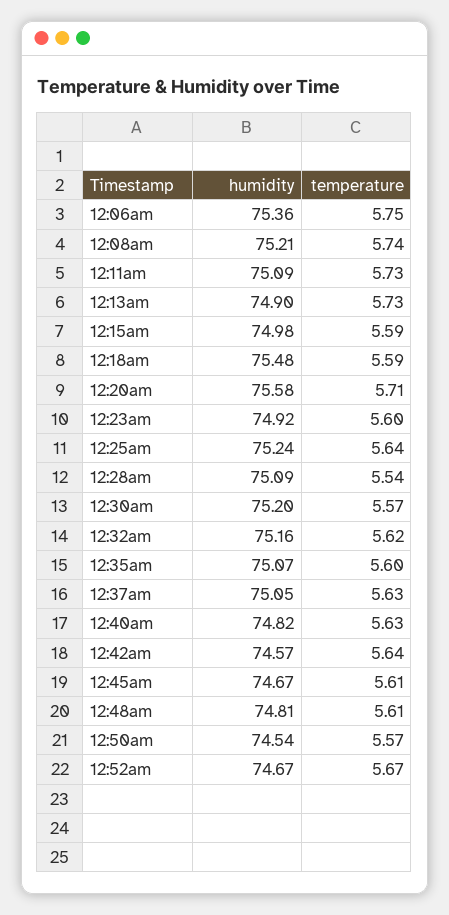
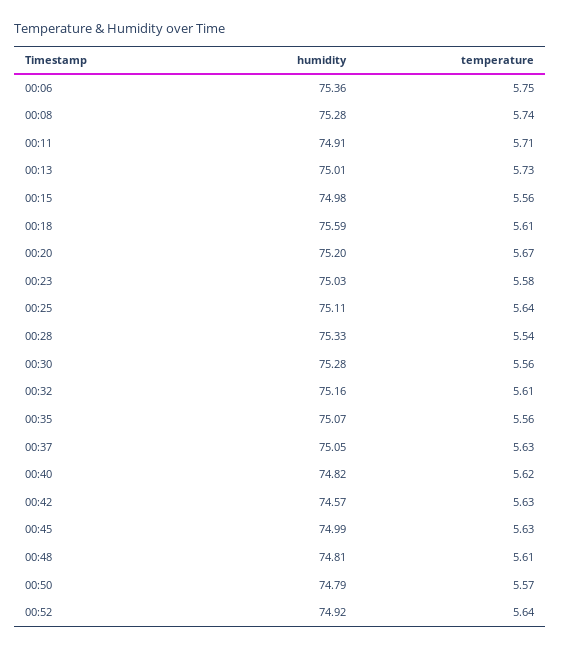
humidity, 12:08am: 75.21 -> 75.28
humidity, 12:11am: 75.09 -> 74.91
temperature, 12:11am: 5.73 -> 5.71
humidity, 12:13am: 74.9 -> 75.01
temperature, 12:15am: 5.59 -> 5.56
humidity, 12:18am: 75.48 -> 75.59
temperature, 12:18am: 5.59 -> 5.61
humidity, 12:20am: 75.58 -> 75.2
temperature, 12:20am: 5.71 -> 5.67
humidity, 12:23am: 74.92 -> 75.03
temperature, 12:23am: 5.6 -> 5.58
humidity, 12:25am: 75.24 -> 75.11
humidity, 12:28am: 75.09 -> 75.33
humidity, 12:30am: 75.2 -> 75.28
temperature, 12:30am: 5.57 -> 5.56
temperature, 12:32am: 5.62 -> 5.61
temperature, 12:35am: 5.6 -> 5.56
temperature, 12:40am: 5.63 -> 5.62
temperature, 12:42am: 5.64 -> 5.63
humidity, 12:45am: 74.67 -> 74.99
temperature, 12:45am: 5.61 -> 5.63
humidity, 12:50am: 74.54 -> 74.79
humidity, 12:52am: 74.67 -> 74.92
temperature, 12:52am: 5.67 -> 5.64

